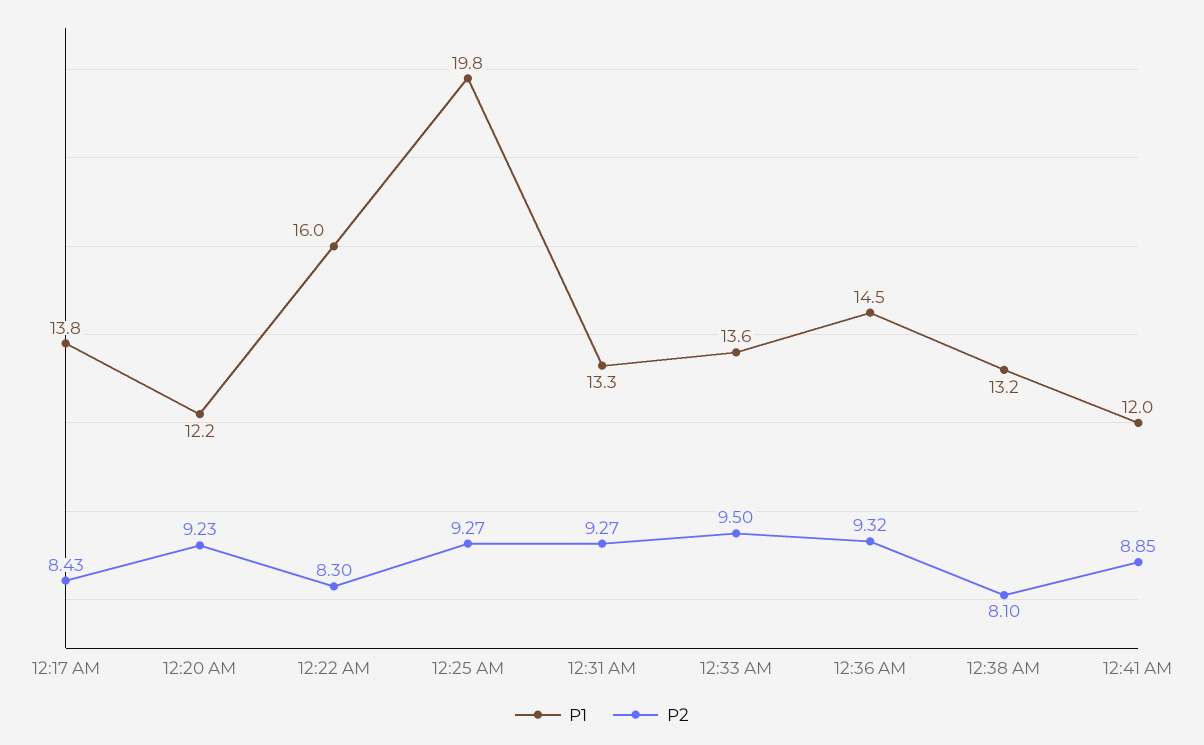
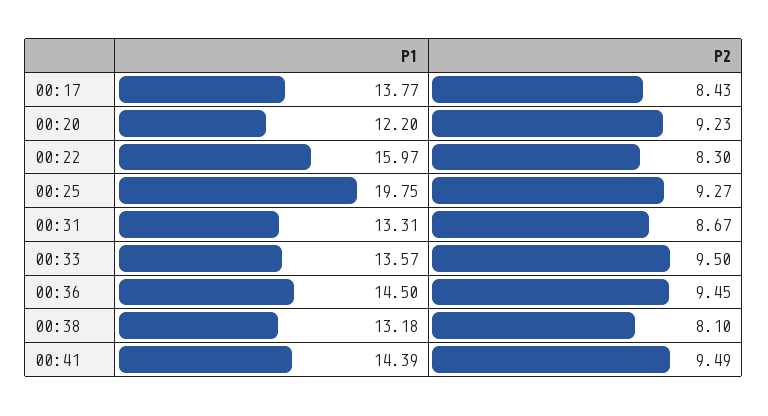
P2, 12:31 AM: 9.27 -> 8.67
P2, 12:36 AM: 9.32 -> 9.45
P1, 12:41 AM: 12 -> 14.39
P2, 12:41 AM: 8.85 -> 9.49

